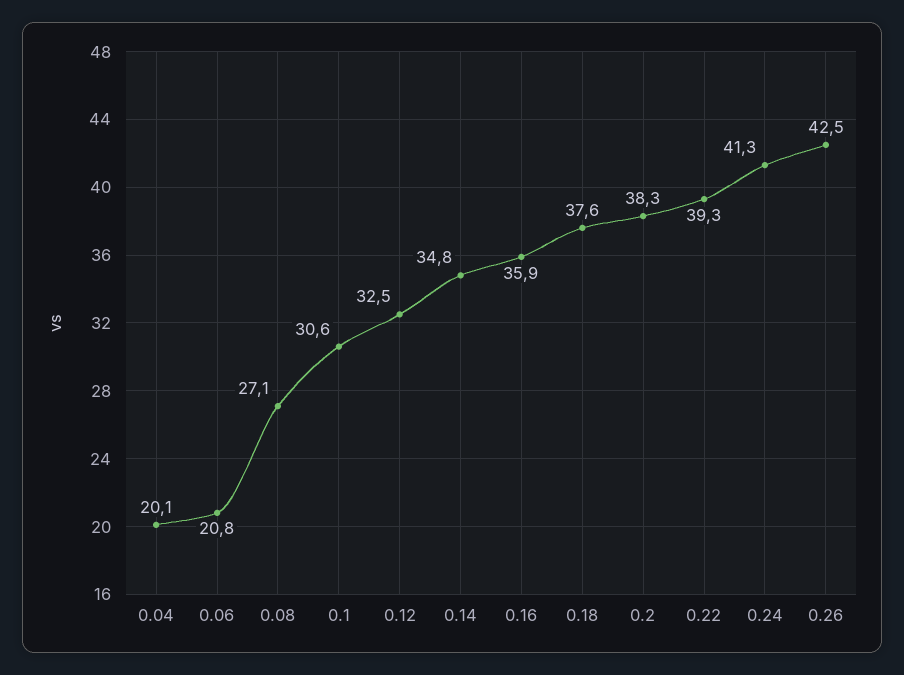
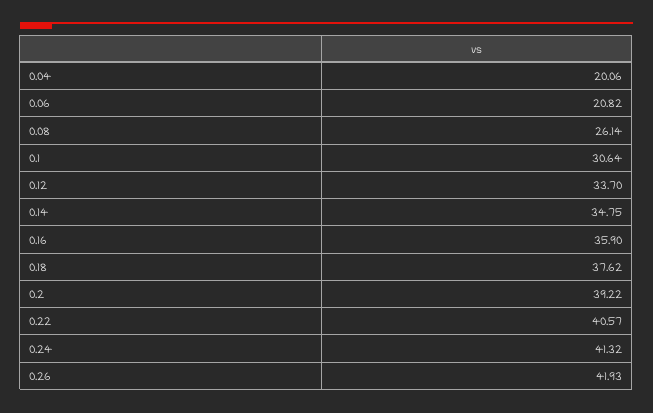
0.08: 27.1 -> 26.14
0.12: 32.5 -> 33.7
0.2: 38.3 -> 39.22
0.22: 39.3 -> 40.57
0.26: 42.5 -> 41.93

